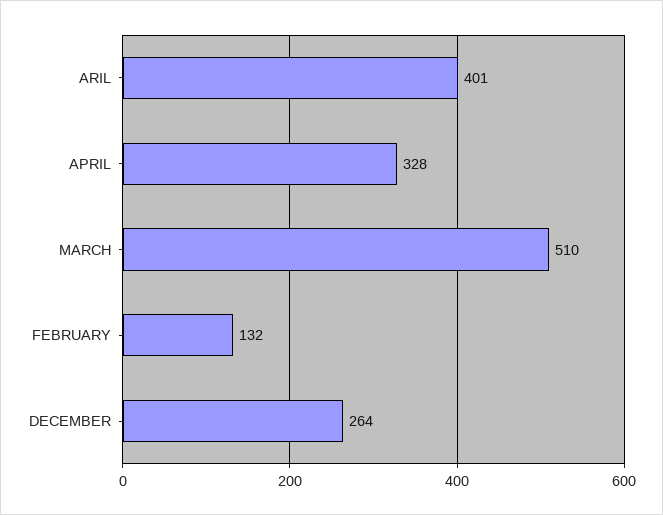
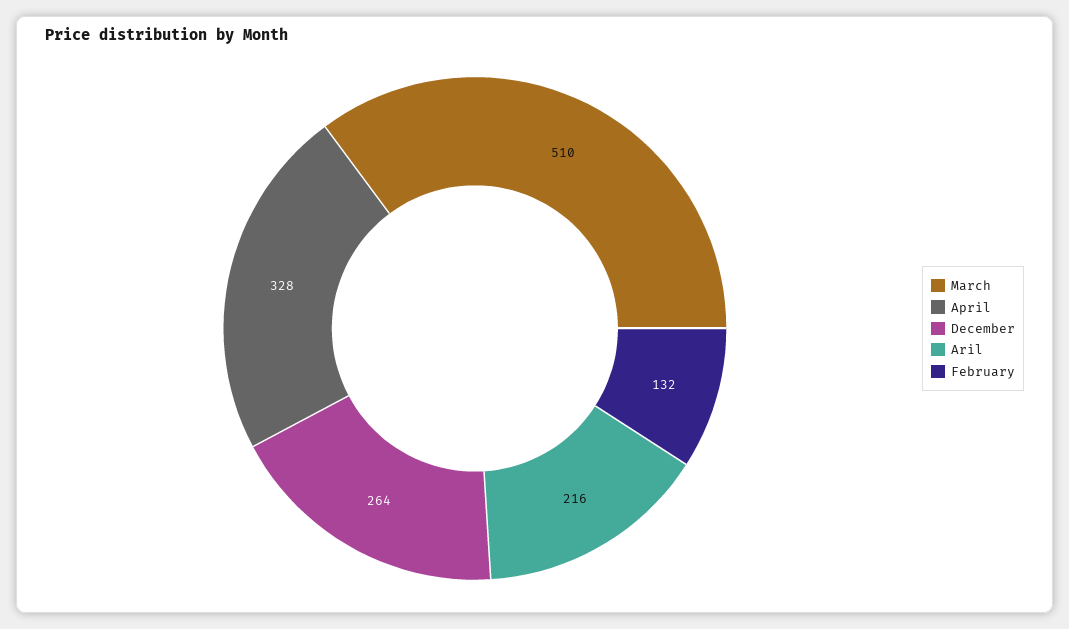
ARIL: 401 -> 216

